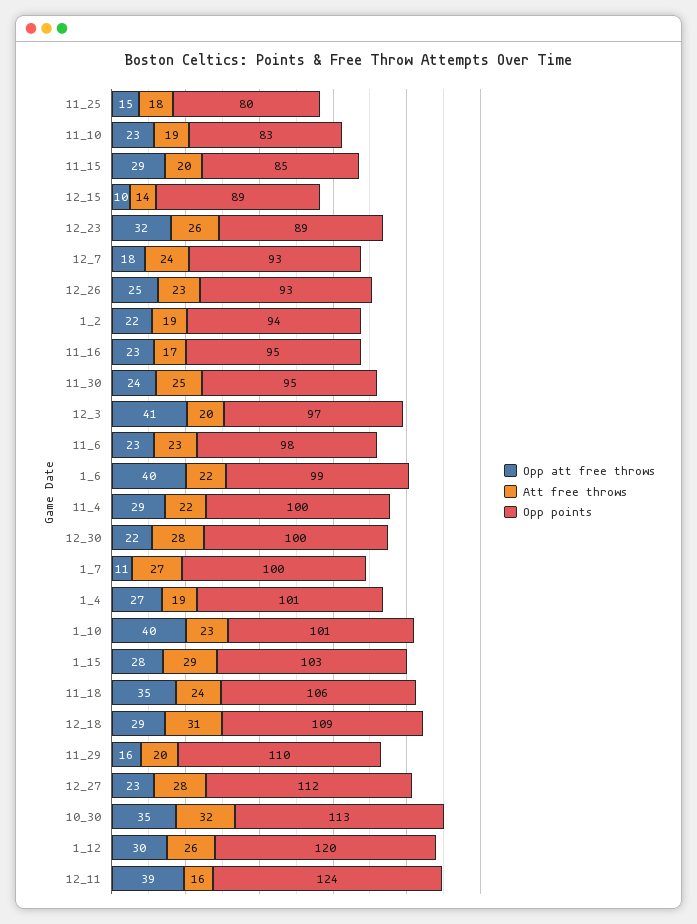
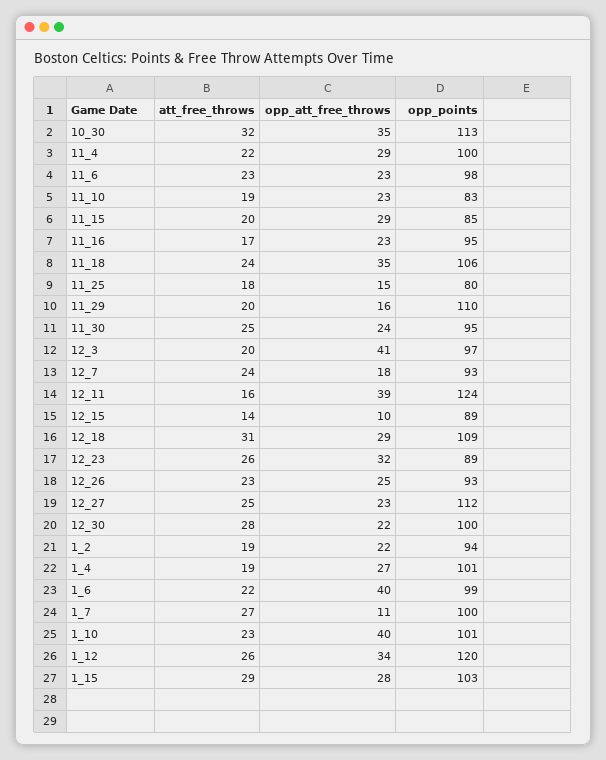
Att free throws, 12_27: 28 -> 25
Opp att free throws, 1_12: 30 -> 34

